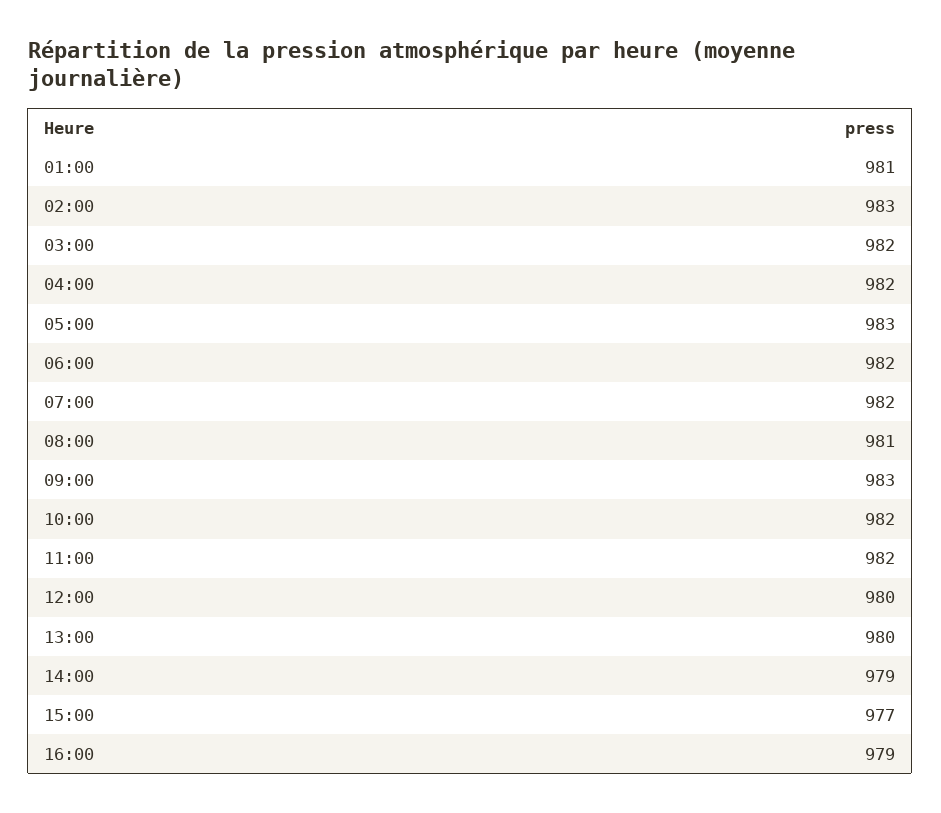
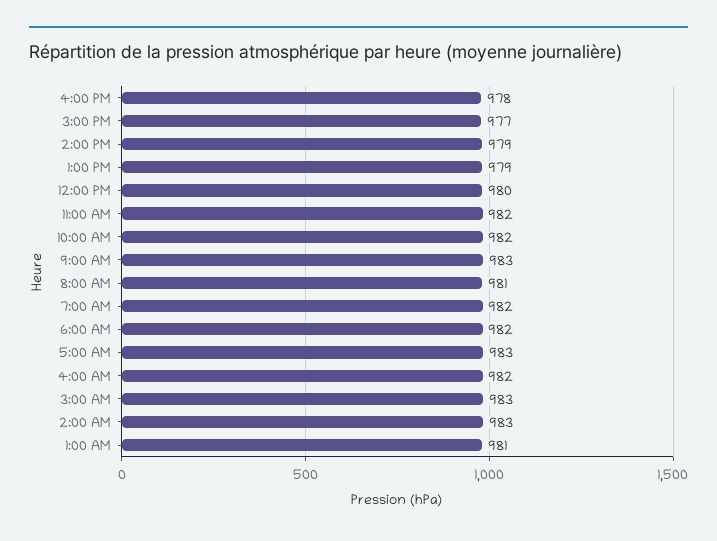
03:00: 982 -> 983
13:00: 980 -> 979
16:00: 979 -> 978

